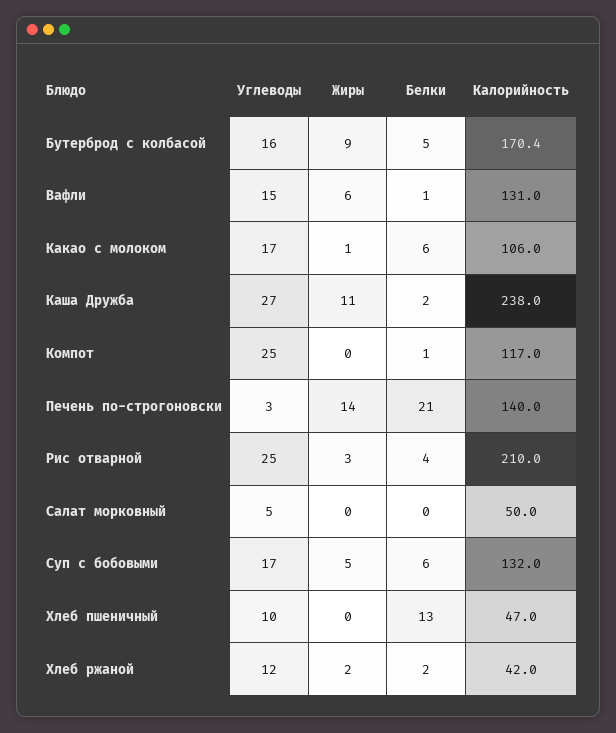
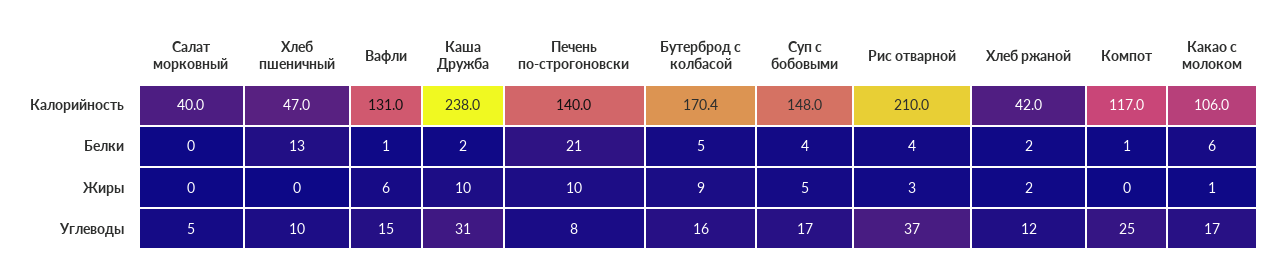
Углеводы, Каша Дружба: 27 -> 31
Жиры, Каша Дружба: 11 -> 10
Углеводы, Печень по-строгоновски: 3 -> 8
Жиры, Печень по-строгоновски: 14 -> 10
Углеводы, Рис отварной: 25 -> 37
Калорийность, Салат морковный: 50 -> 40
Белки, Суп с бобовыми: 6 -> 4
Калорийность, Суп с бобовыми: 132 -> 148

